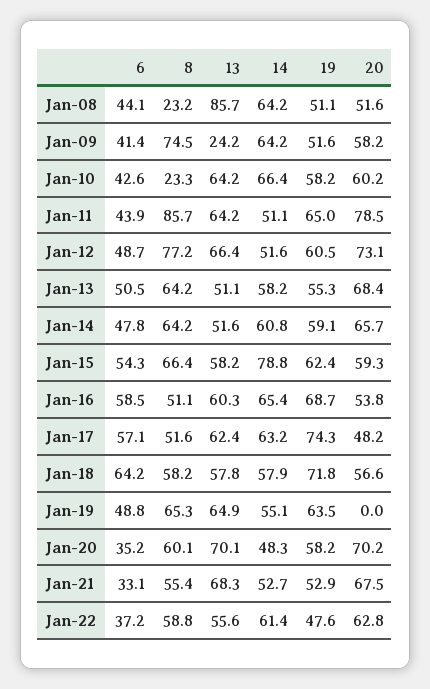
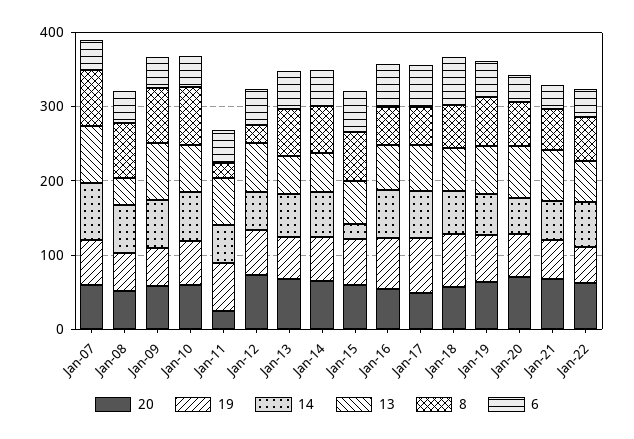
8, Jan-08: 23.2 -> 80
13, Jan-08: 85.7 -> 40
13, Jan-09: 24.2 -> 80
8, Jan-10: 23.3 -> 80
8, Jan-11: 85.7 -> 20
20, Jan-11: 78.5 -> 20
8, Jan-12: 77.2 -> 20
14, Jan-15: 78.8 -> 20
20, Jan-19: 0 -> 60
20, Jan-07: none -> 60
19, Jan-07: none -> 60
14, Jan-07: none -> 80
13, Jan-07: none -> 80
8, Jan-07: none -> 80
6, Jan-07: none -> 40

